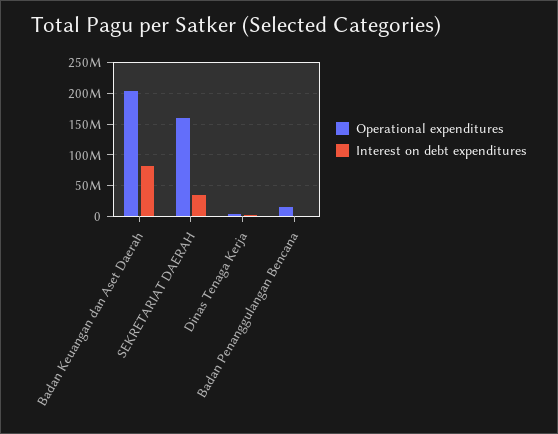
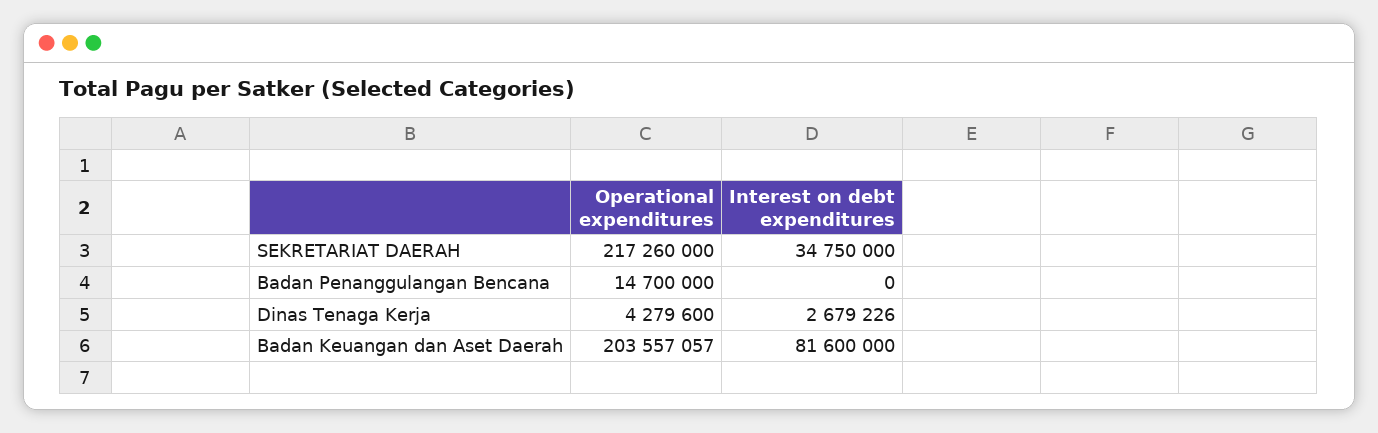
Operational expenditures, SEKRETARIAT DAERAH: 160000000 -> 217260000

